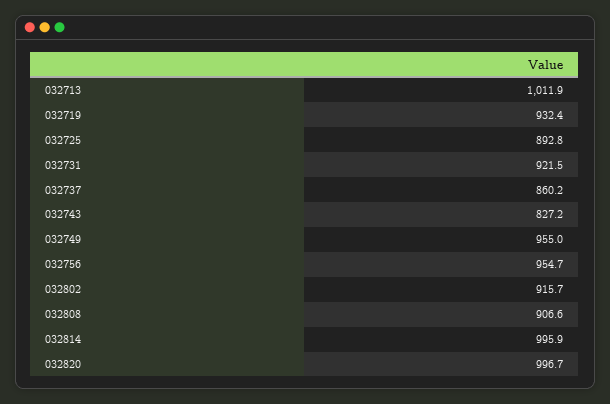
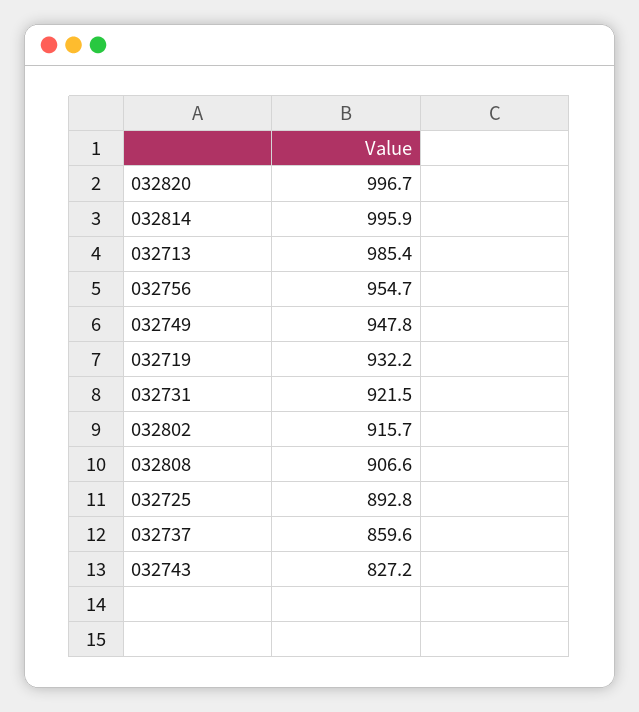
032713: 1011.9 -> 985.4
032719: 932.4 -> 932.2
032737: 860.2 -> 859.6
032749: 955 -> 947.8

